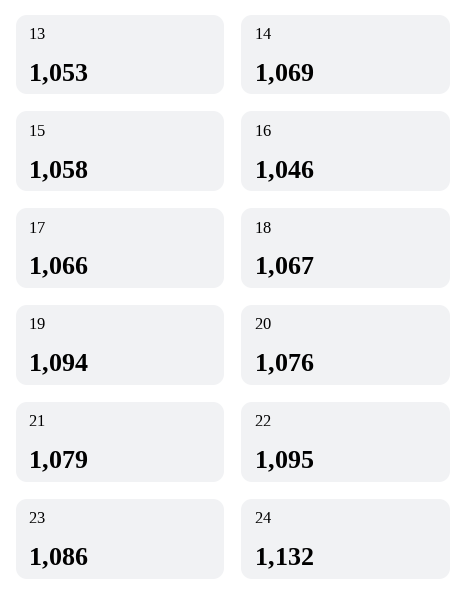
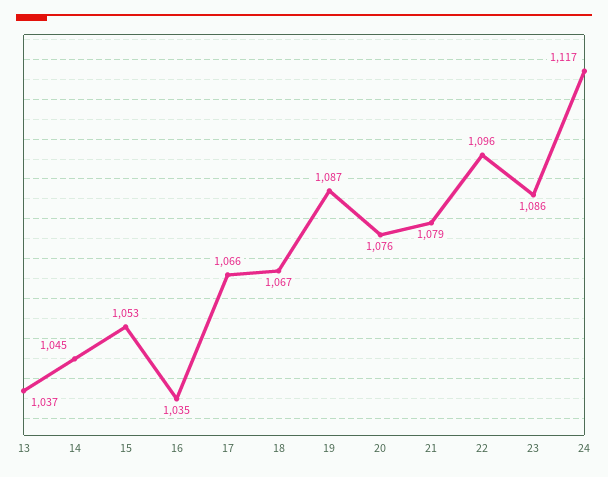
13: 1053 -> 1037
14: 1069 -> 1045
15: 1058 -> 1053
16: 1046 -> 1035
19: 1094 -> 1087
22: 1095 -> 1096
24: 1132 -> 1117

